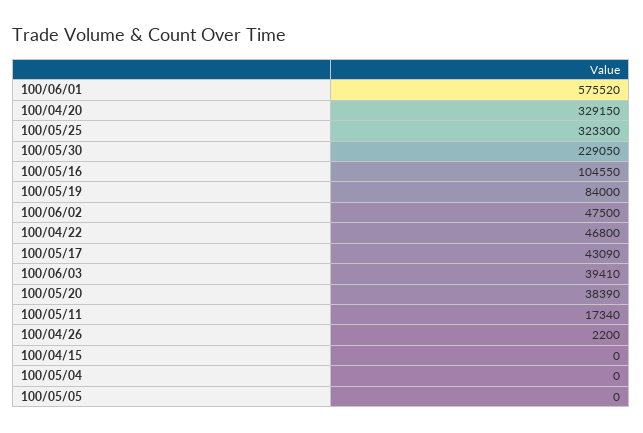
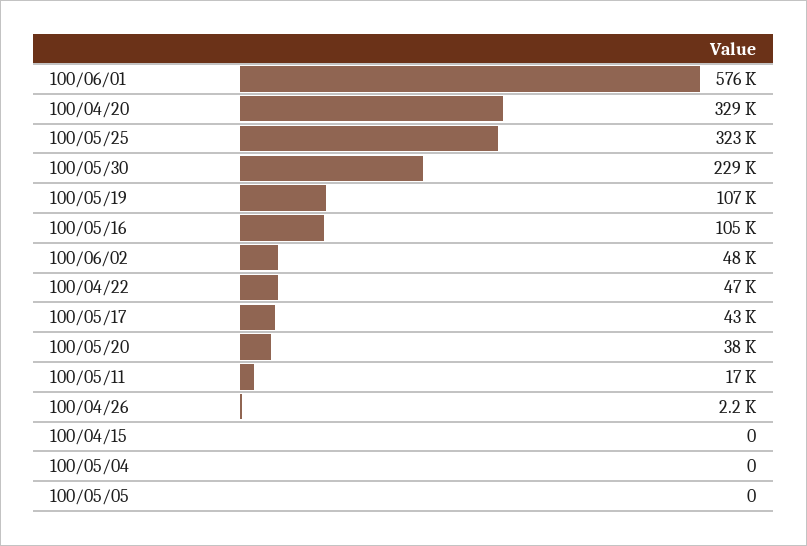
100/05/19: 84000 -> 107000
100/06/03: 39410 -> none

